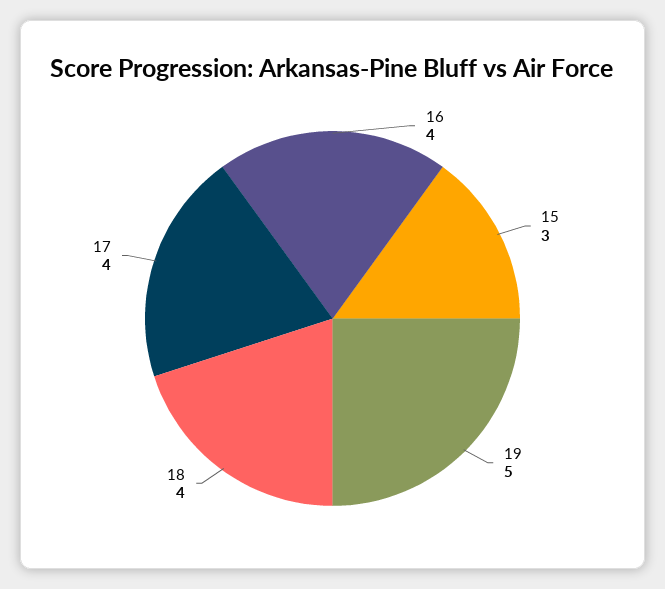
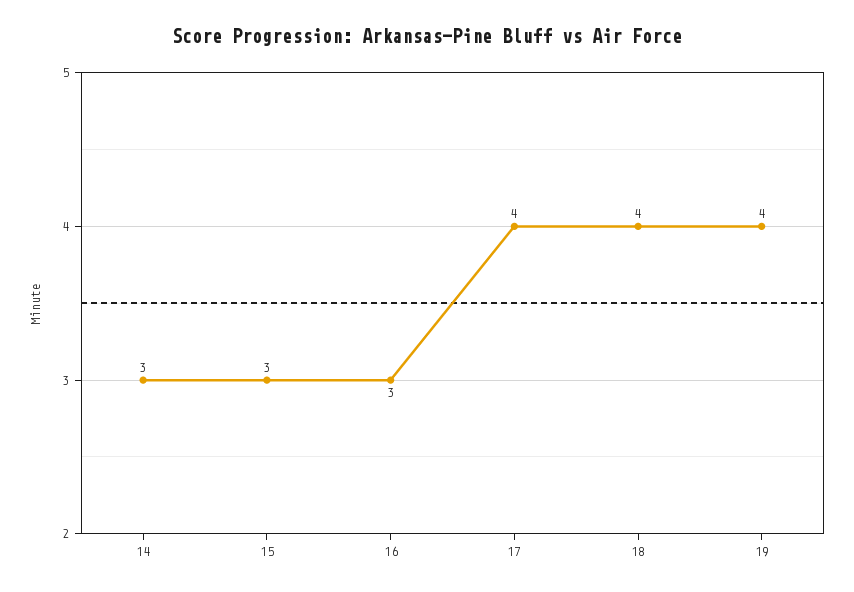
16: 4 -> 3
19: 5 -> 4
14: none -> 3

